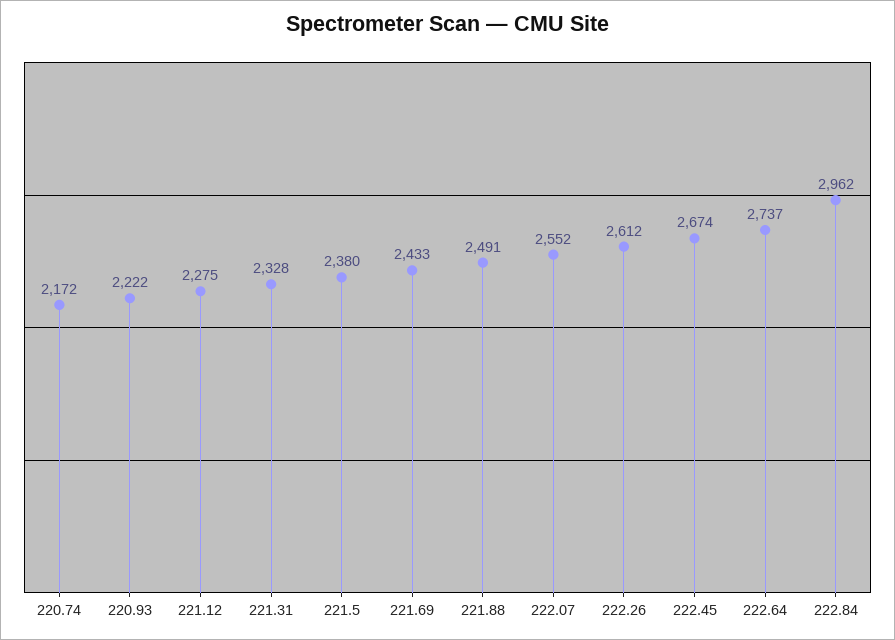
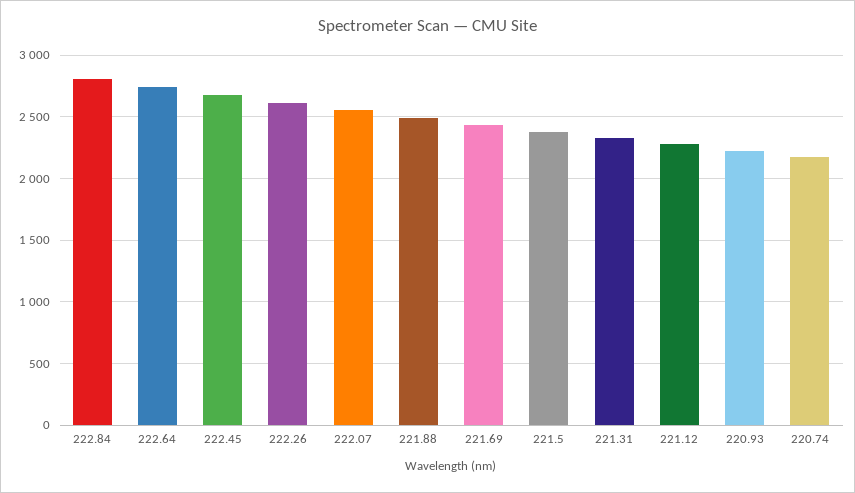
222.84: 2962 -> 2800

